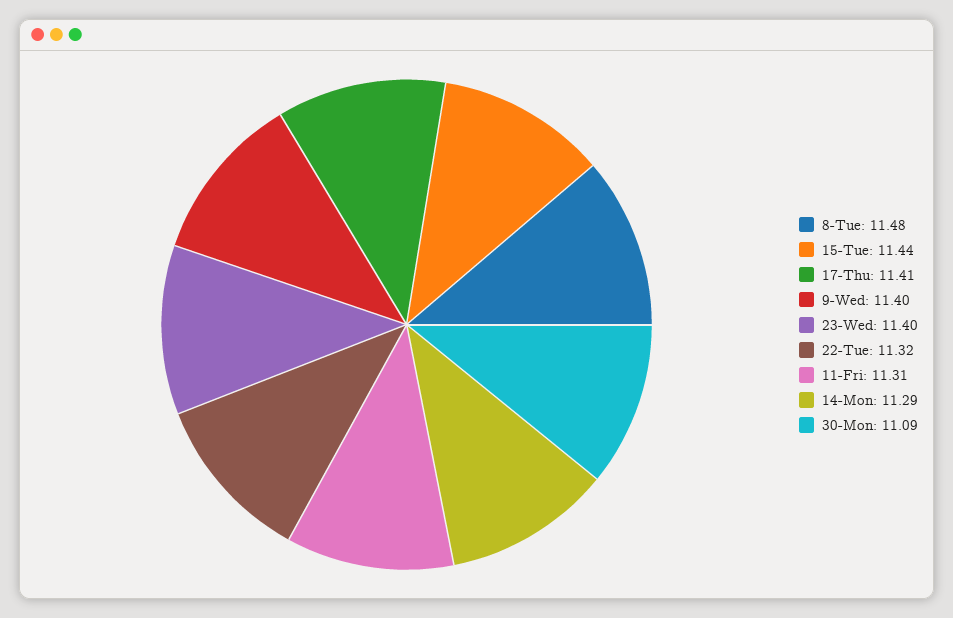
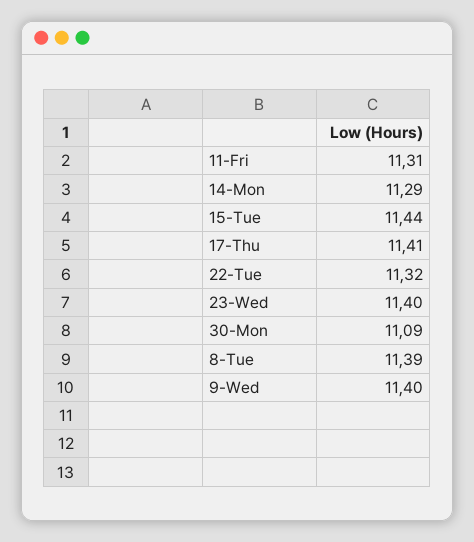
8-Tue: 11.48 -> 11.39

